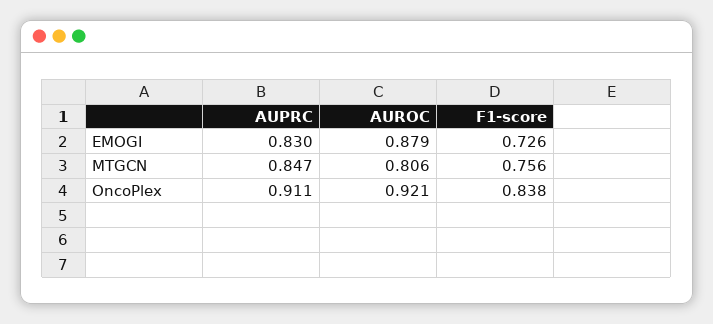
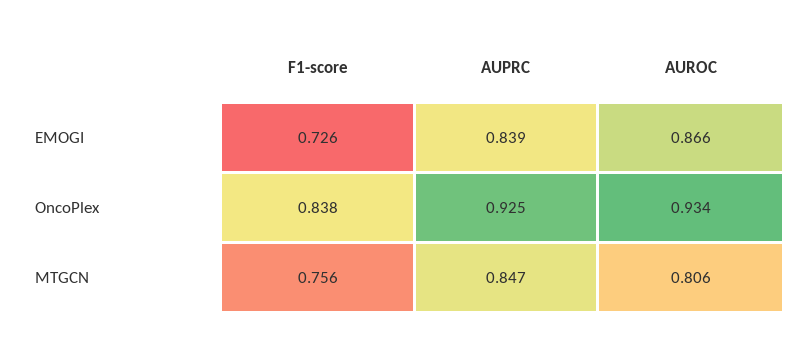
AUPRC, EMOGI: 0.83 -> 0.839
AUROC, EMOGI: 0.879 -> 0.866
AUPRC, OncoPlex: 0.911 -> 0.925
AUROC, OncoPlex: 0.921 -> 0.934

